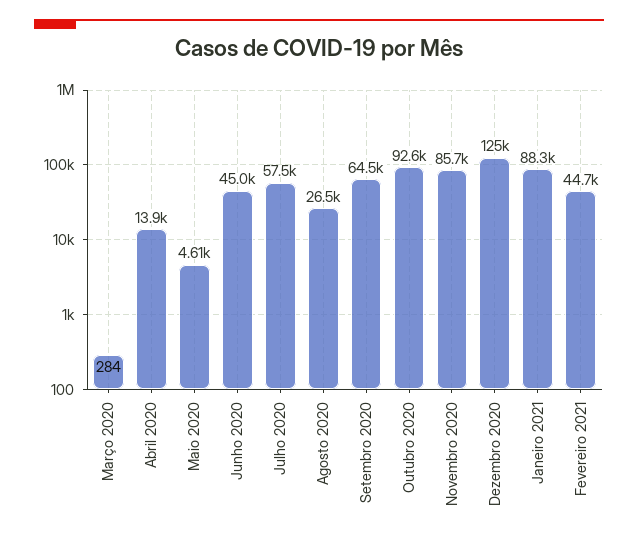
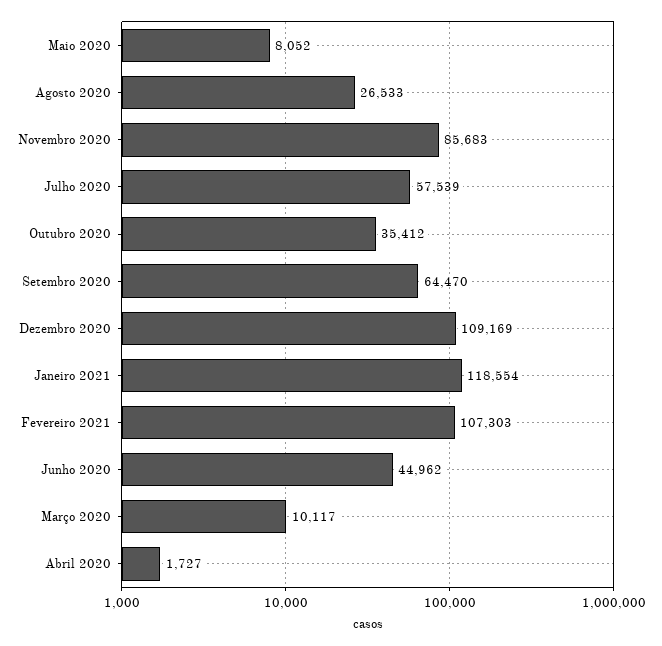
Março 2020: 284 -> 10117
Abril 2020: 13900 -> 1727
Maio 2020: 4610 -> 8052
Outubro 2020: 92600 -> 35412
Dezembro 2020: 125000 -> 109169
Janeiro 2021: 88300 -> 118554
Fevereiro 2021: 44700 -> 107303

